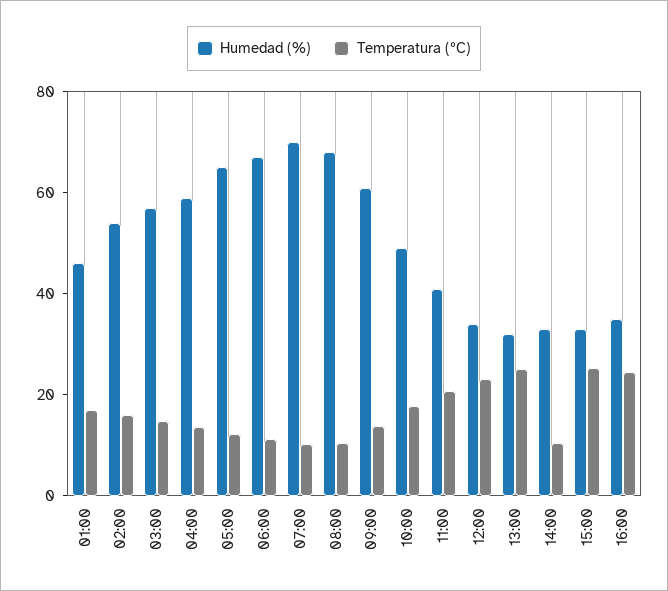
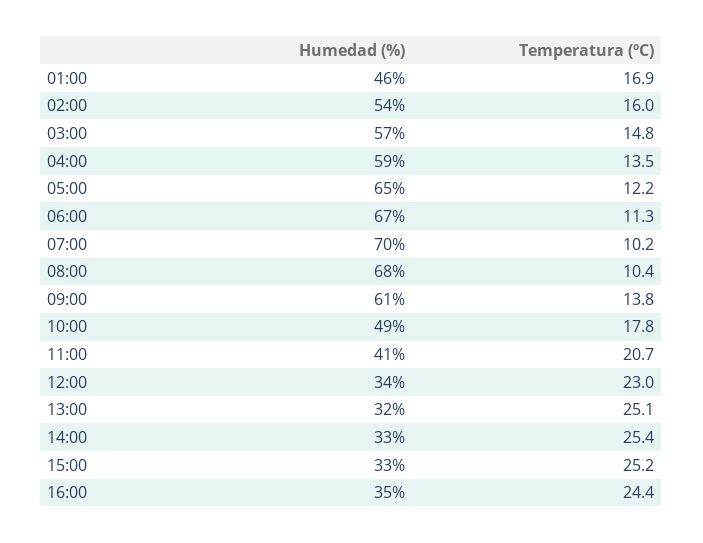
Temperatura (ºC), 14:00: 10 -> 25.4

